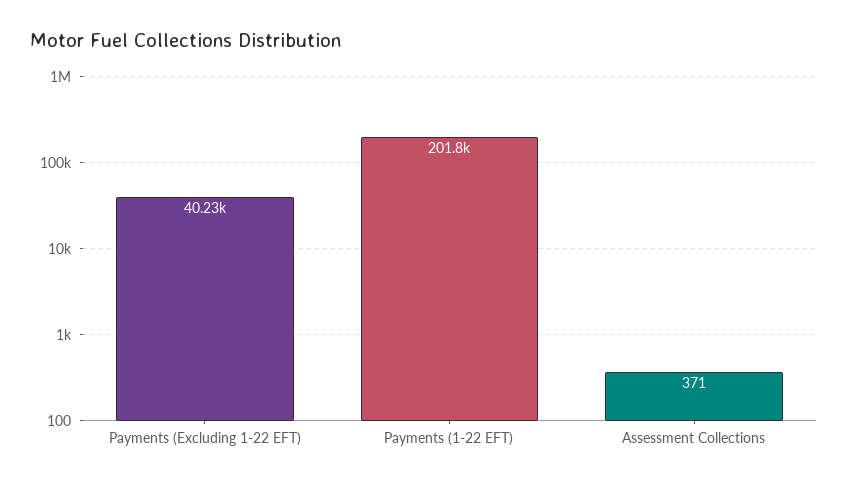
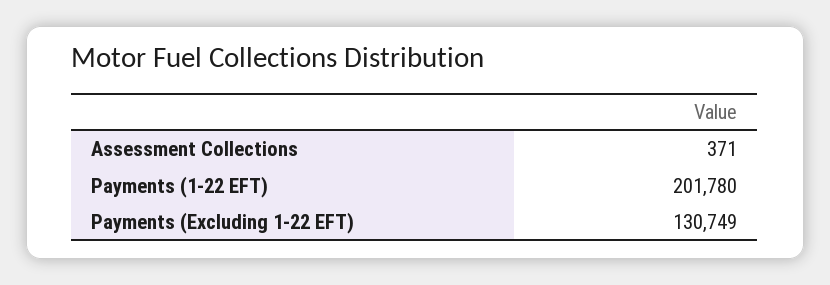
Payments (Excluding 1-22 EFT): 40230 -> 130749

